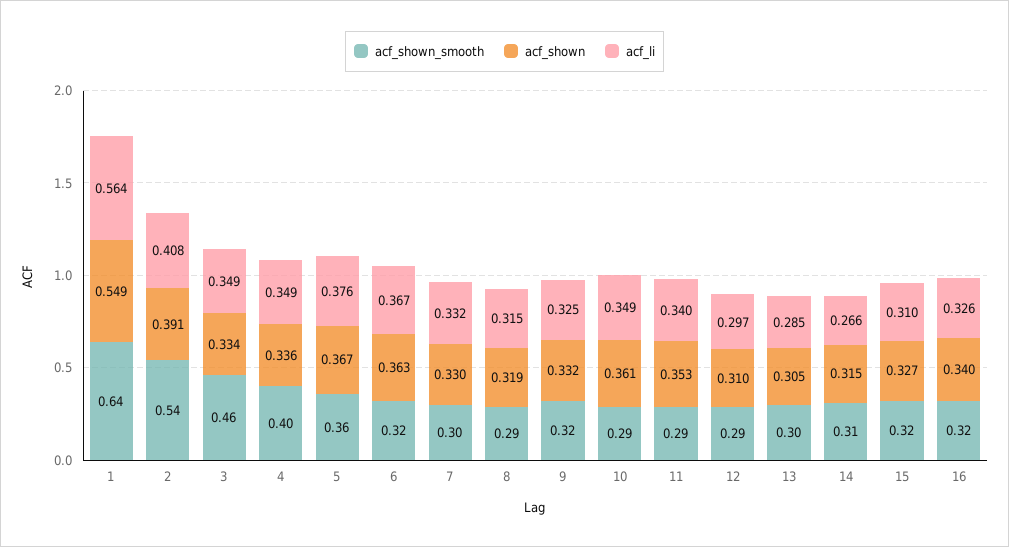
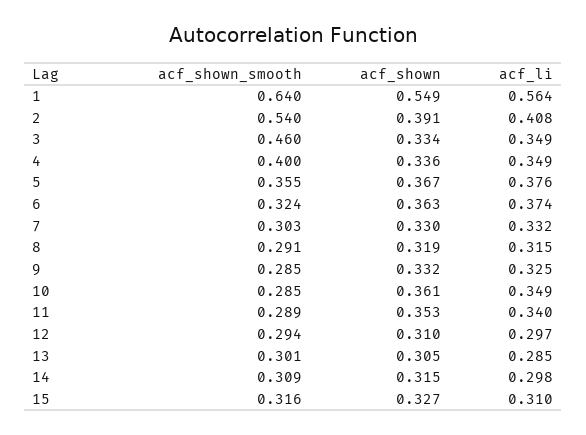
acf_li, 6: 0.367 -> 0.374
acf_shown_smooth, 9: 0.32 -> 0.285
acf_li, 14: 0.266 -> 0.298
acf_shown_smooth, 16: 0.32 -> none
acf_shown, 16: 0.34 -> none
acf_li, 16: 0.326 -> none

